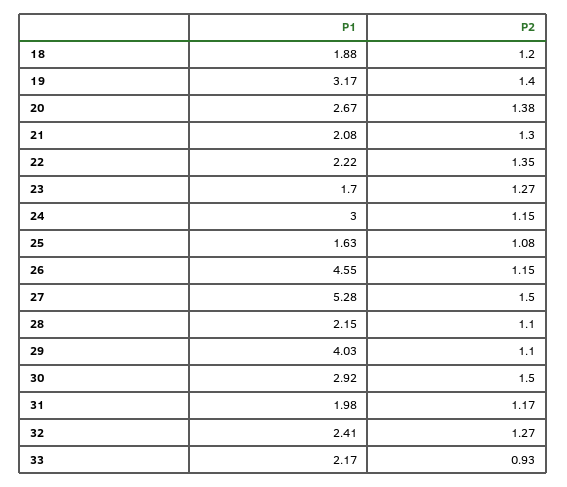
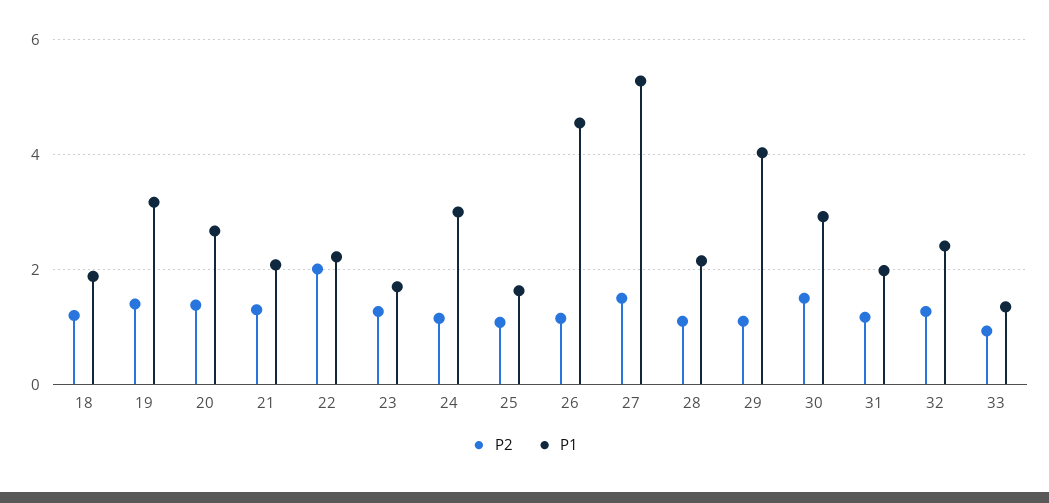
P2, 22: 1.35 -> 2
P1, 33: 2.17 -> 1.4

